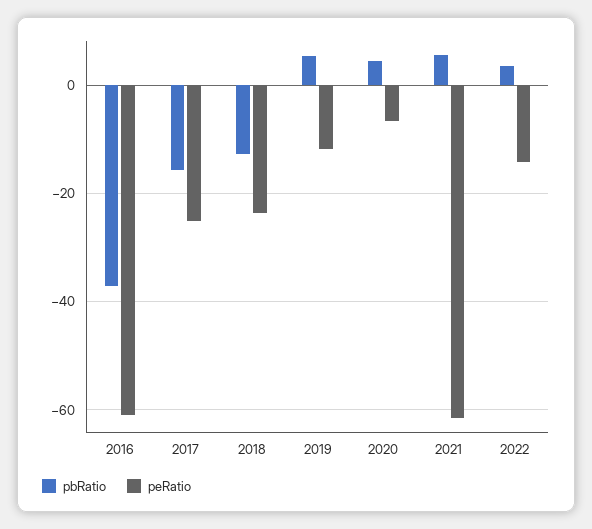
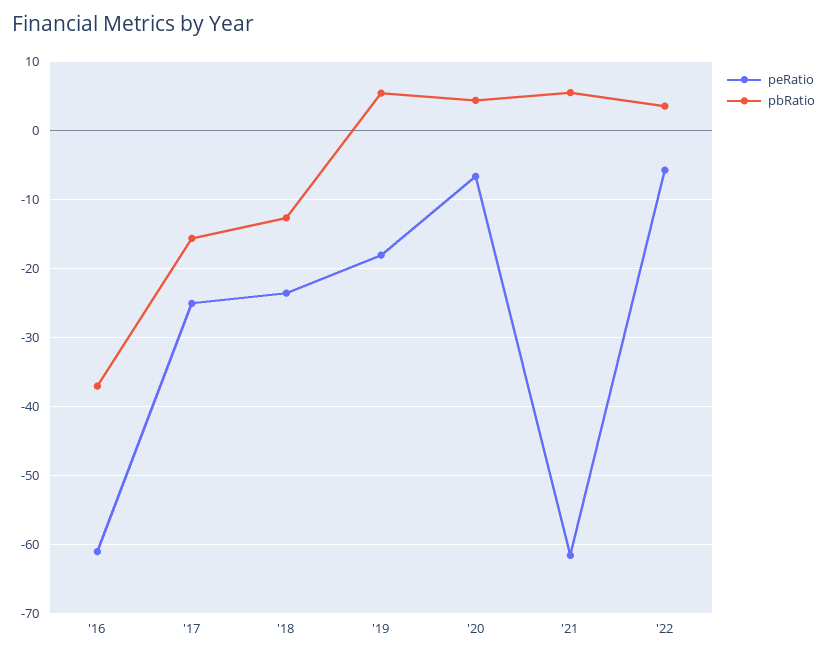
peRatio, 2019: -12 -> -18
peRatio, 2022: -14 -> -6

